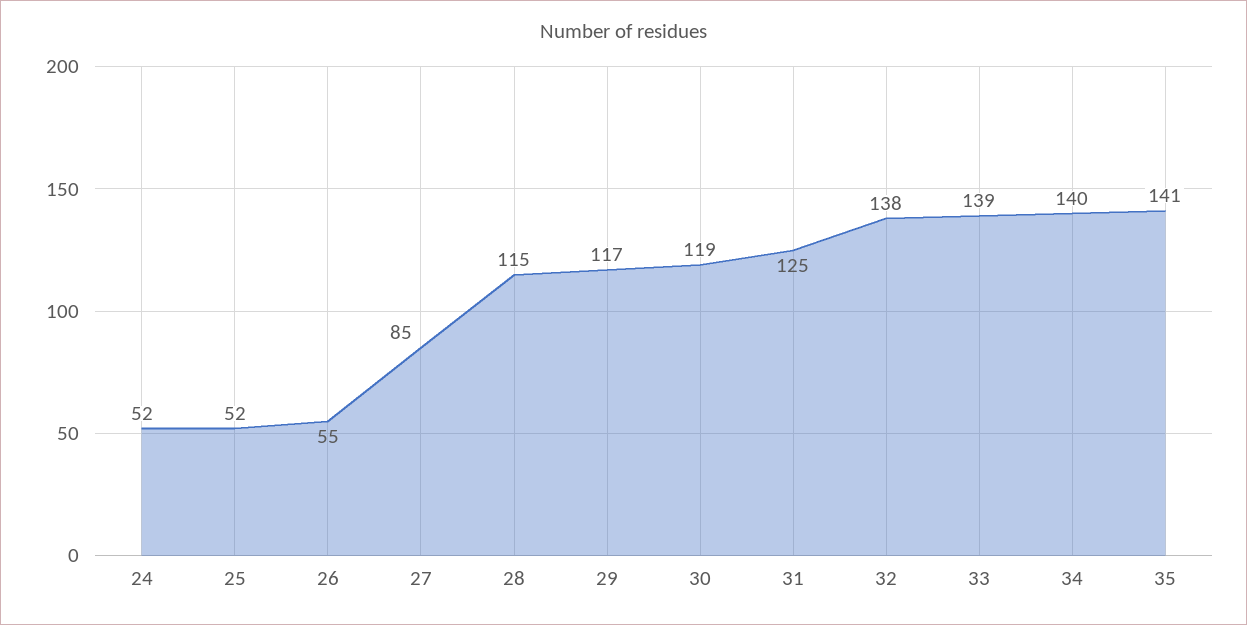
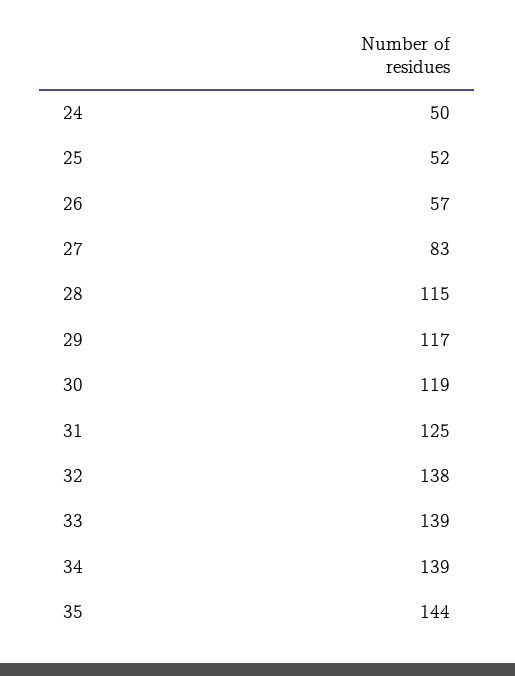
24: 52 -> 50
26: 55 -> 57
27: 85 -> 83
34: 140 -> 139
35: 141 -> 144

